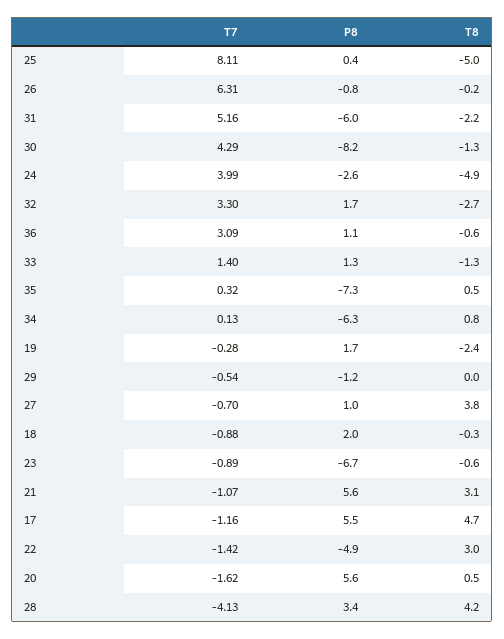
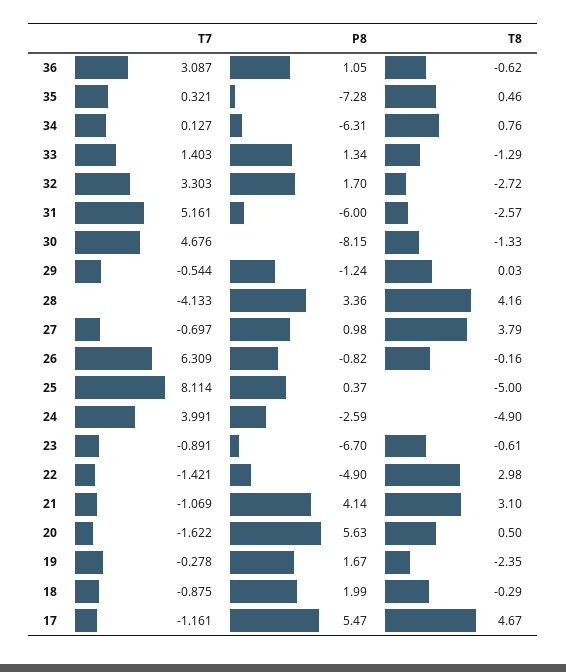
T8, 31: -2.2 -> -2.57
T7, 30: 4.29 -> 4.676
P8, 21: 5.6 -> 4.14

